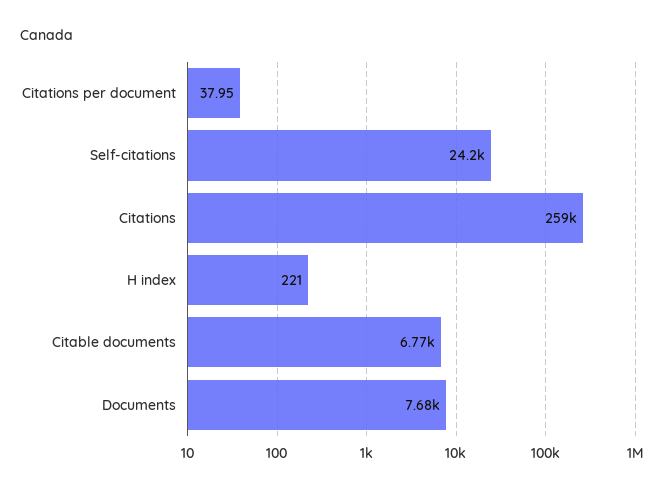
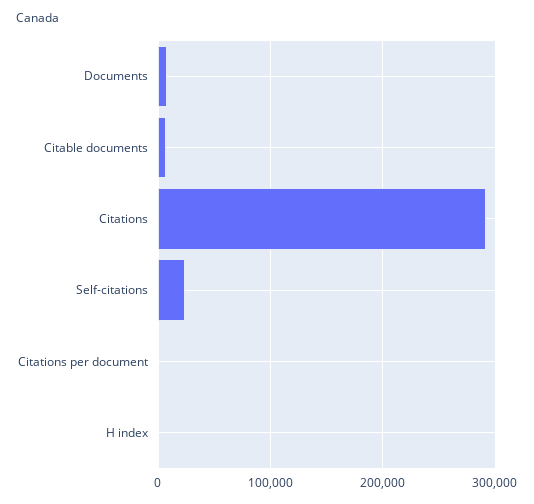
Citations: 259000 -> 290000

